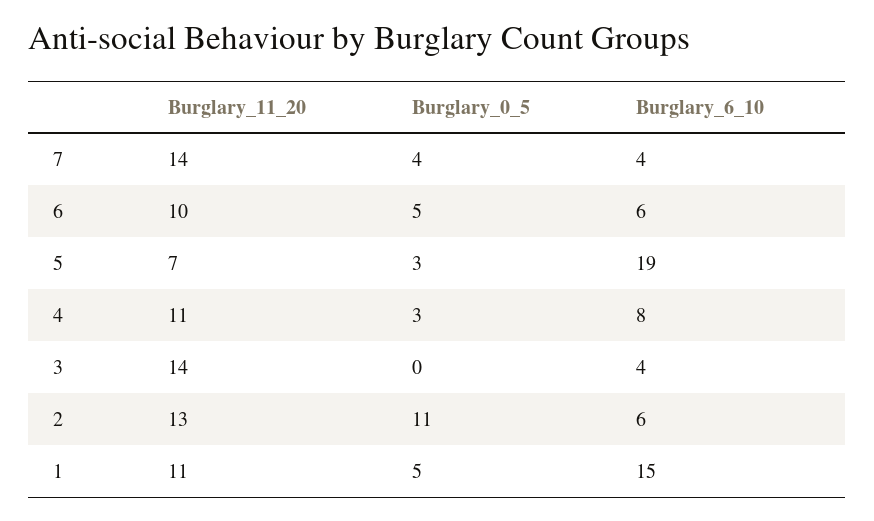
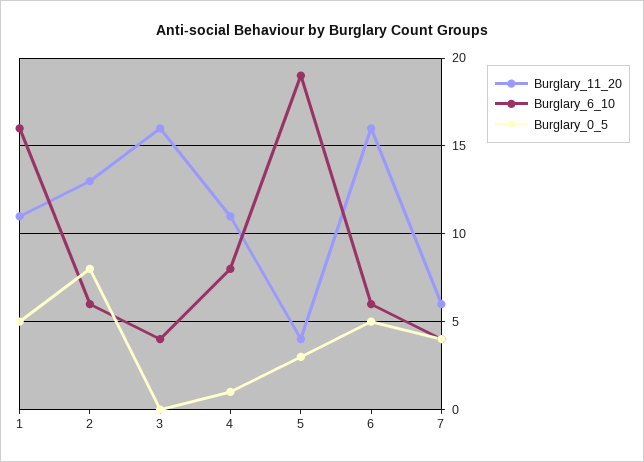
Burglary_11_20, 7: 14 -> 6
Burglary_11_20, 6: 10 -> 16
Burglary_11_20, 5: 7 -> 4
Burglary_0_5, 4: 3 -> 1
Burglary_11_20, 3: 14 -> 16
Burglary_0_5, 2: 11 -> 8
Burglary_6_10, 1: 15 -> 16

